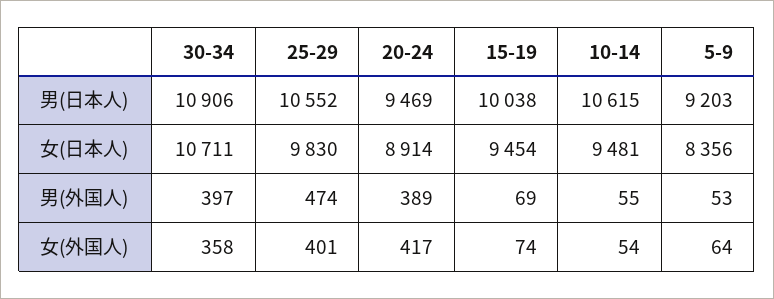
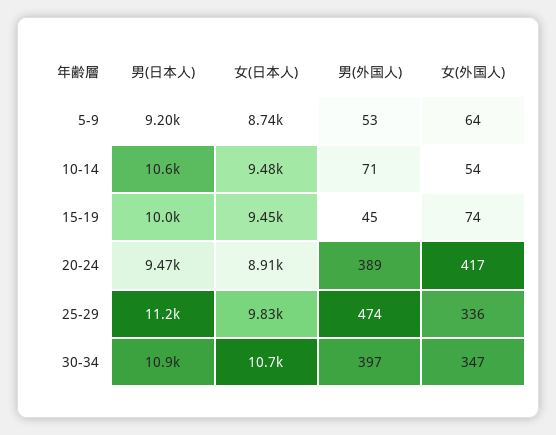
25-29, 男(日本人): 10552 -> 11200
5-9, 女(日本人): 8356 -> 8740
15-19, 男(外国人): 69 -> 45
10-14, 男(外国人): 55 -> 71
30-34, 女(外国人): 358 -> 347
25-29, 女(外国人): 401 -> 336

